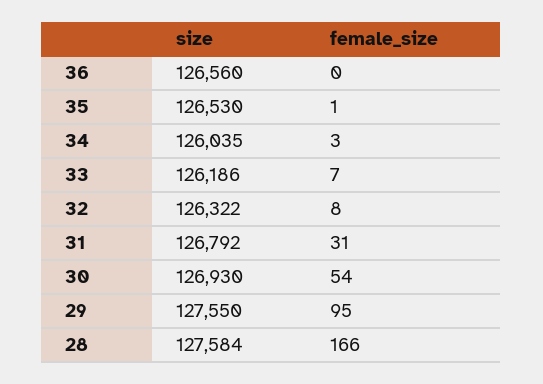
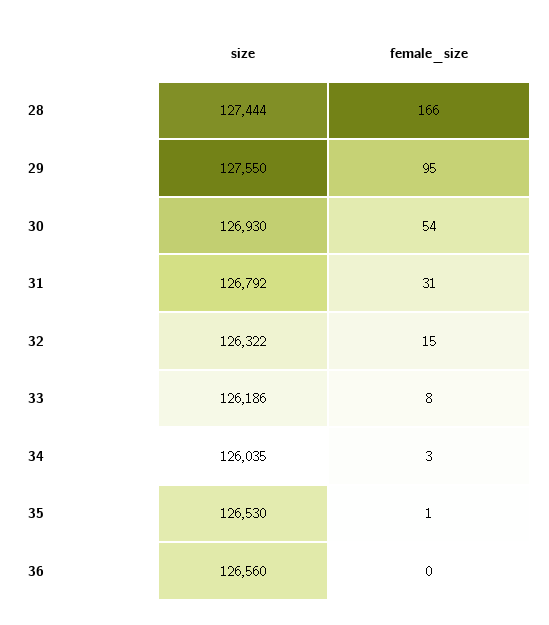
female_size, 33: 7 -> 8
female_size, 32: 8 -> 15
size, 28: 127584 -> 127444

